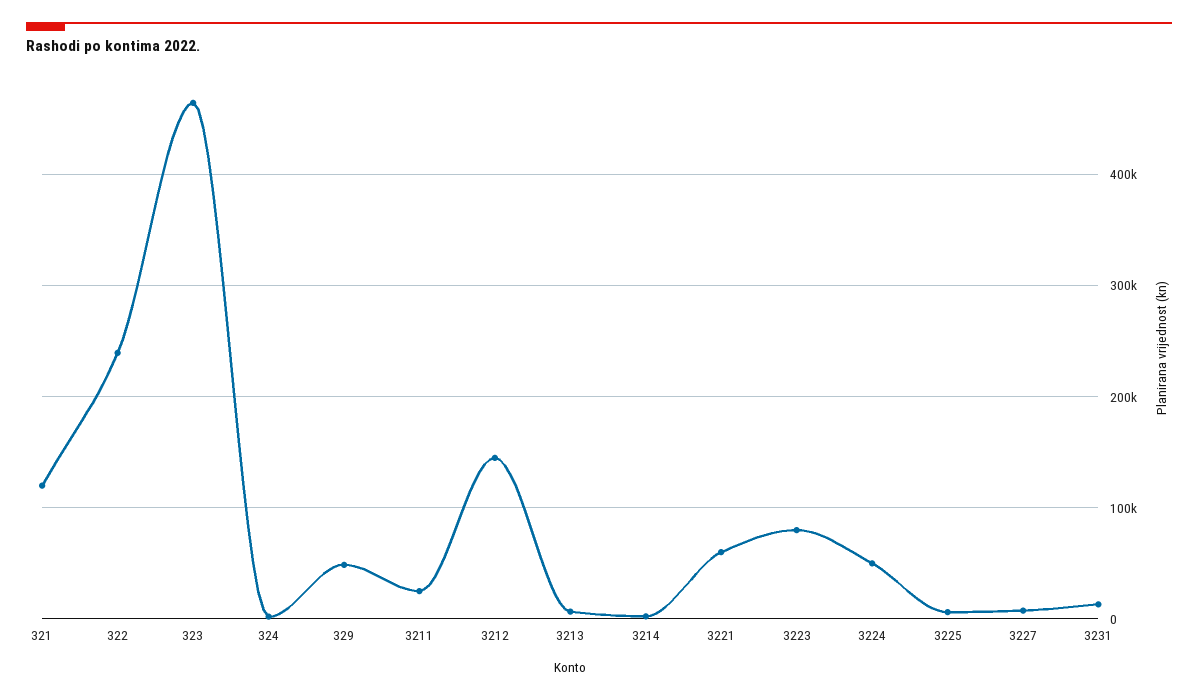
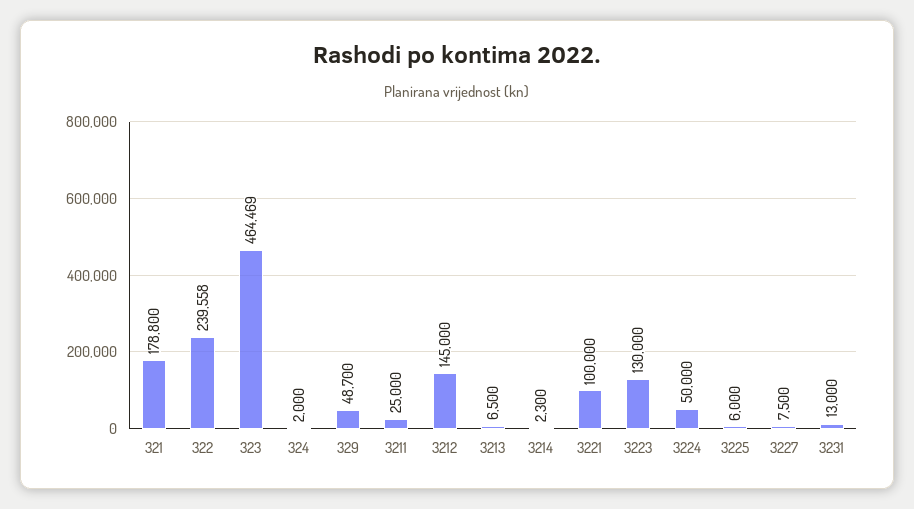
321: 120000 -> 178800
3221: 60000 -> 100000
3223: 80000 -> 130000

